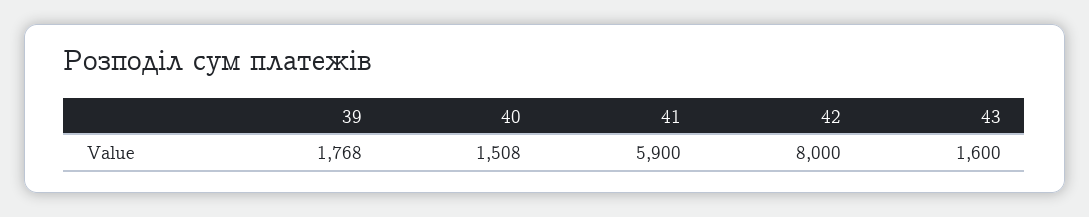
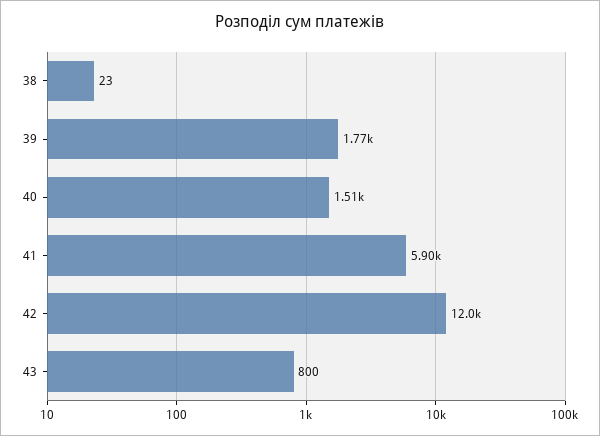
42: 8000 -> 12000
43: 1600 -> 800
38: none -> 23

